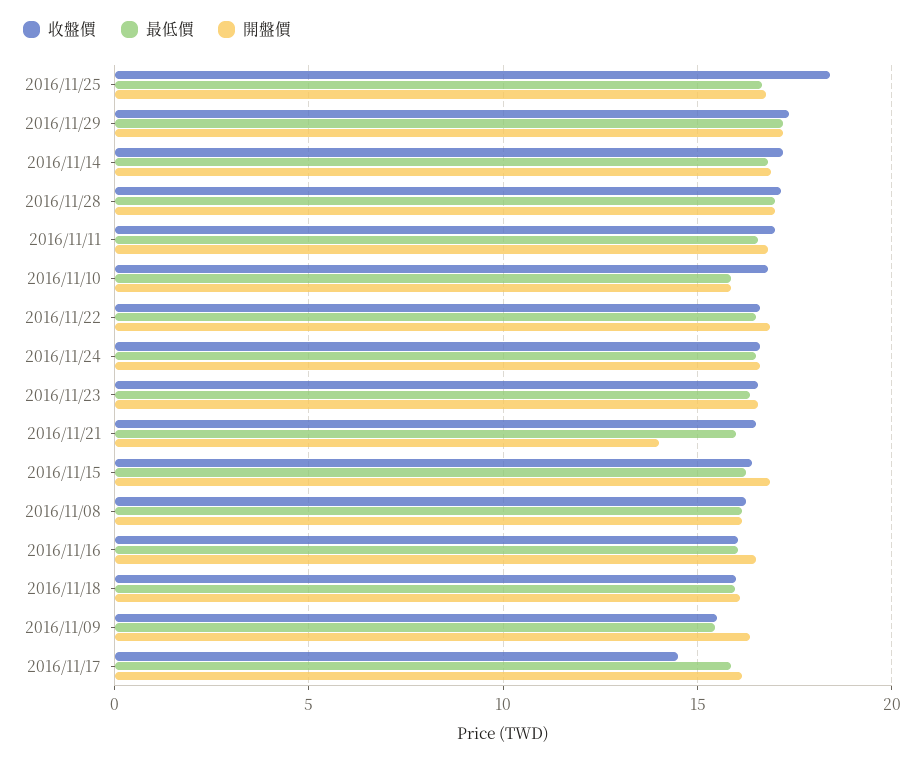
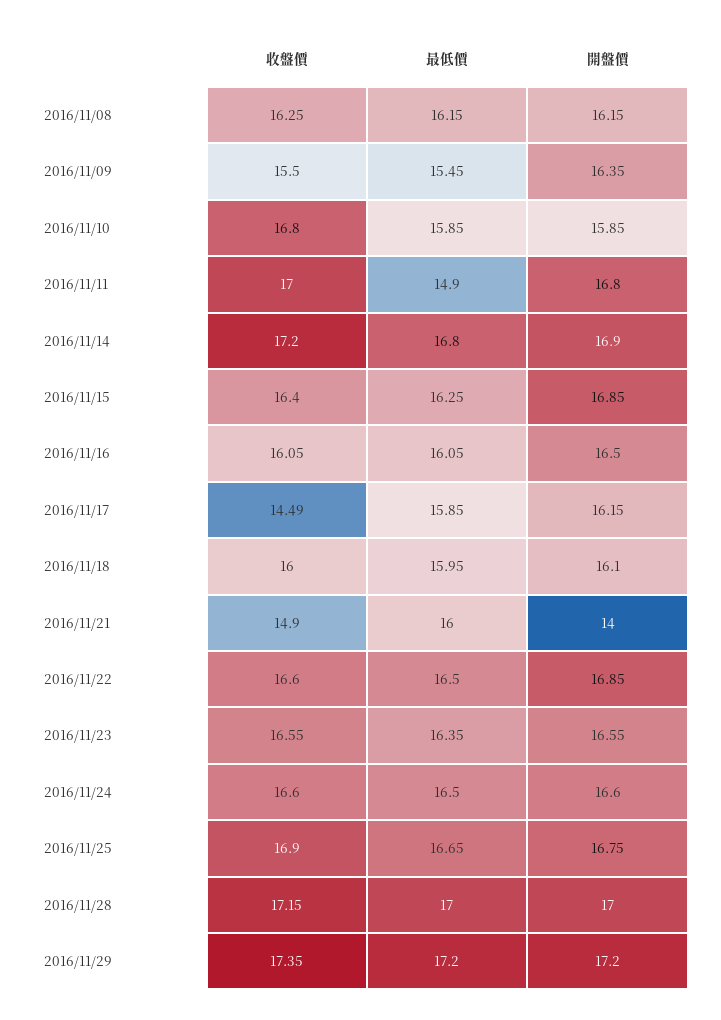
收盤價, 2016/11/25: 18.5 -> 16.9
最低價, 2016/11/11: 16.5 -> 14.9
收盤價, 2016/11/21: 16.5 -> 14.9

